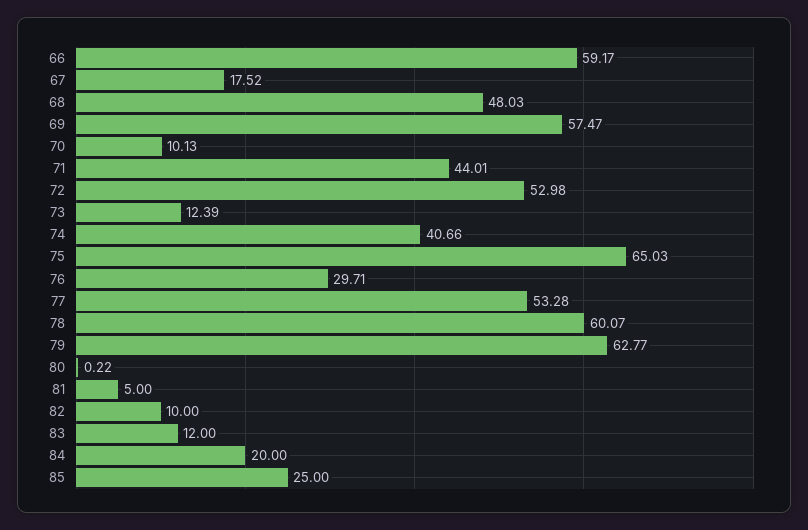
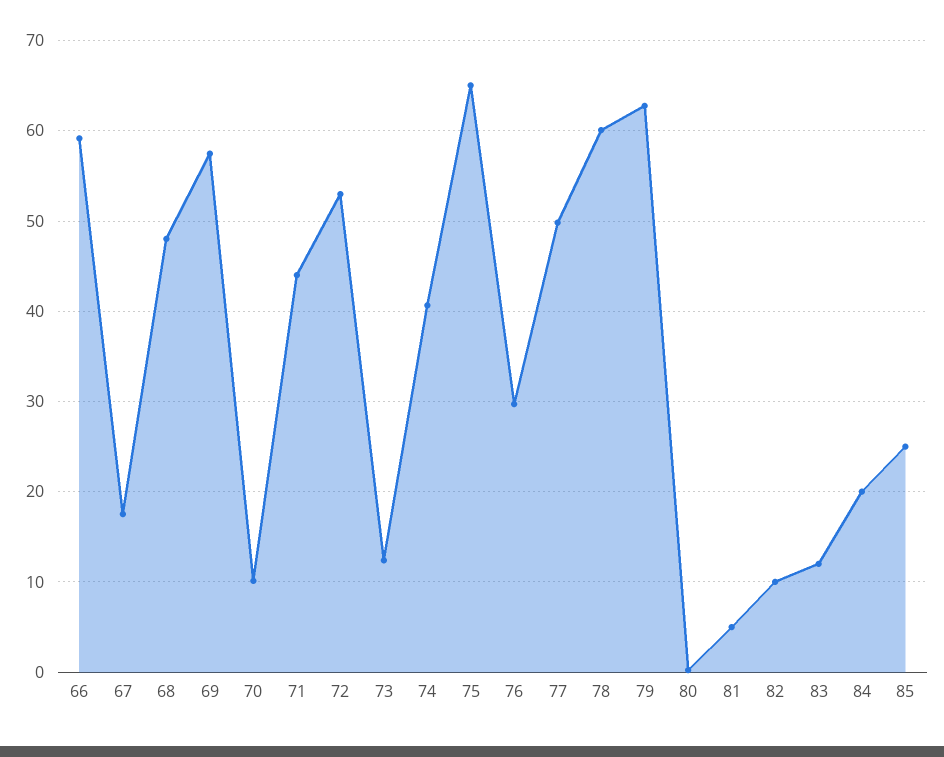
77: 53.28 -> 50

